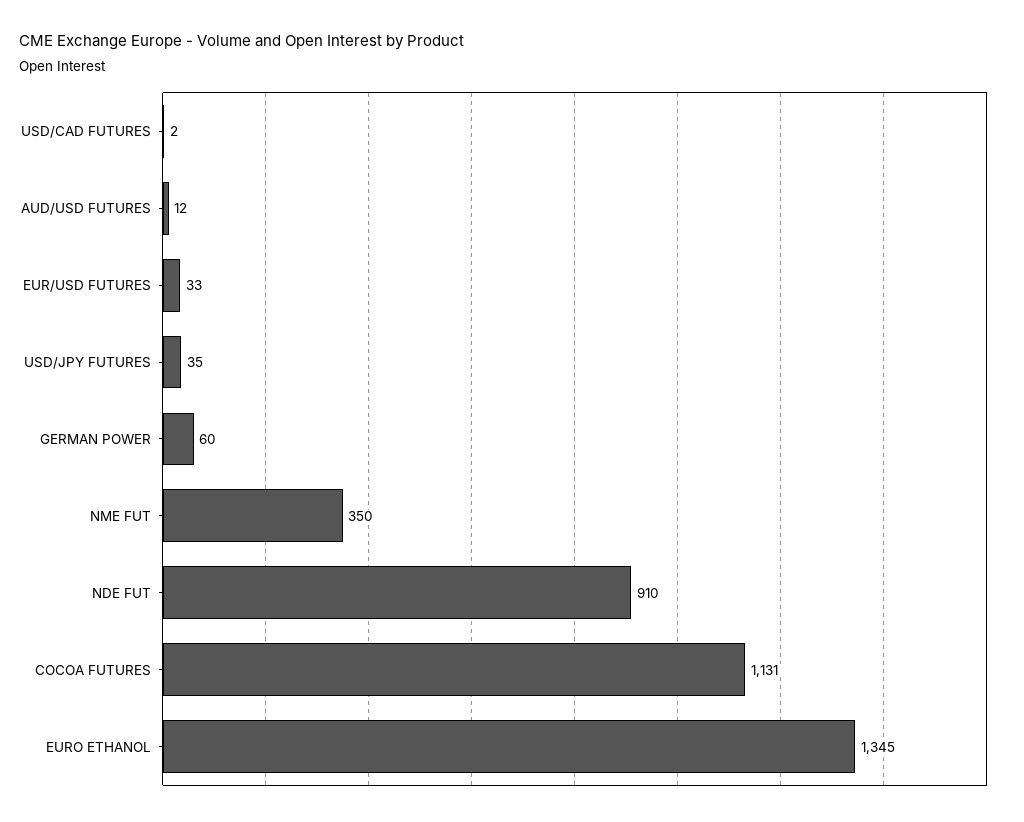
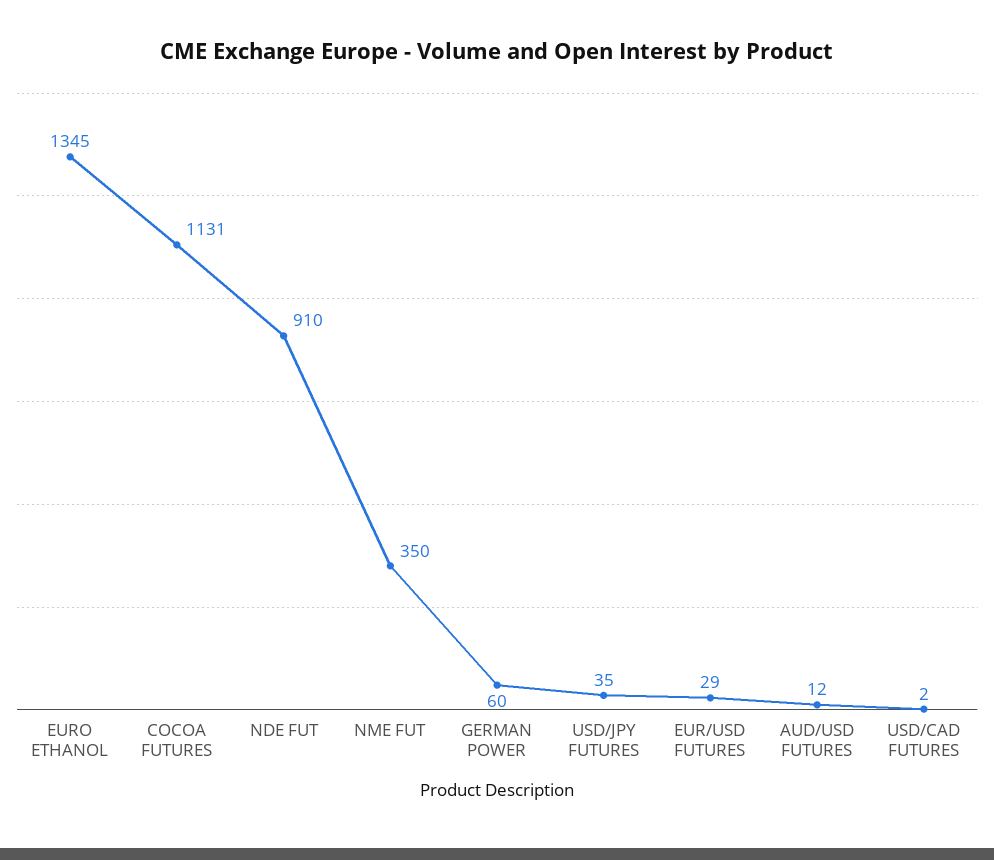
EUR/USD FUTURES: 33 -> 29

